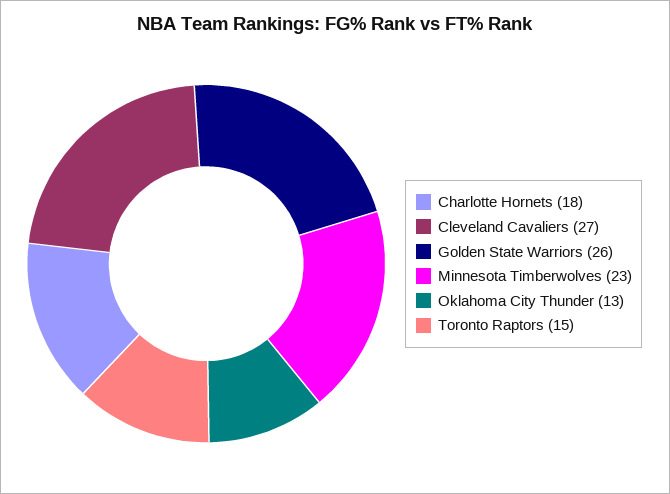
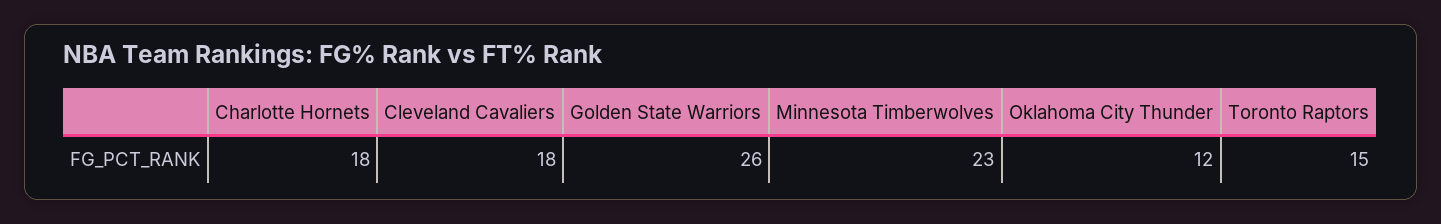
Cleveland Cavaliers: 27 -> 18
Oklahoma City Thunder: 13 -> 12

